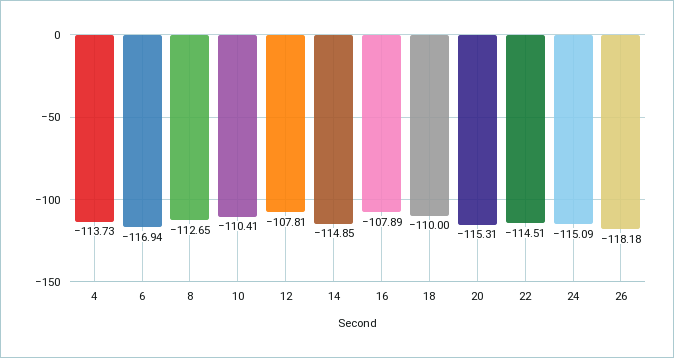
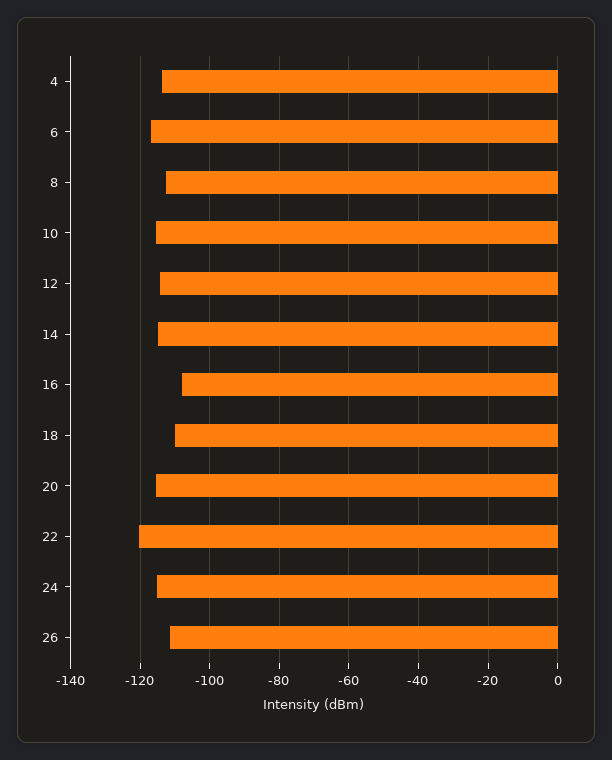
10: -110.41 -> -116
12: -107.81 -> -114
22: -114.51 -> -120
26: -118.18 -> -112

